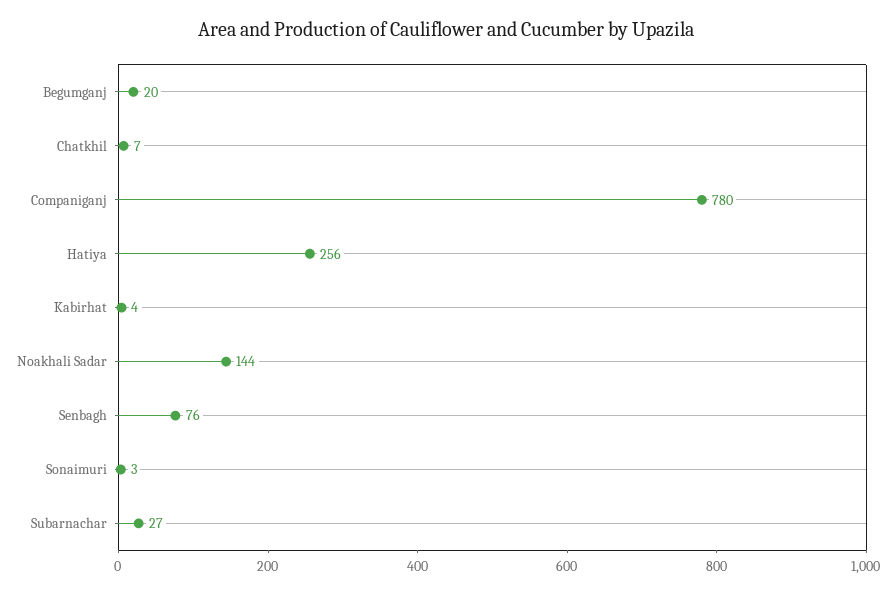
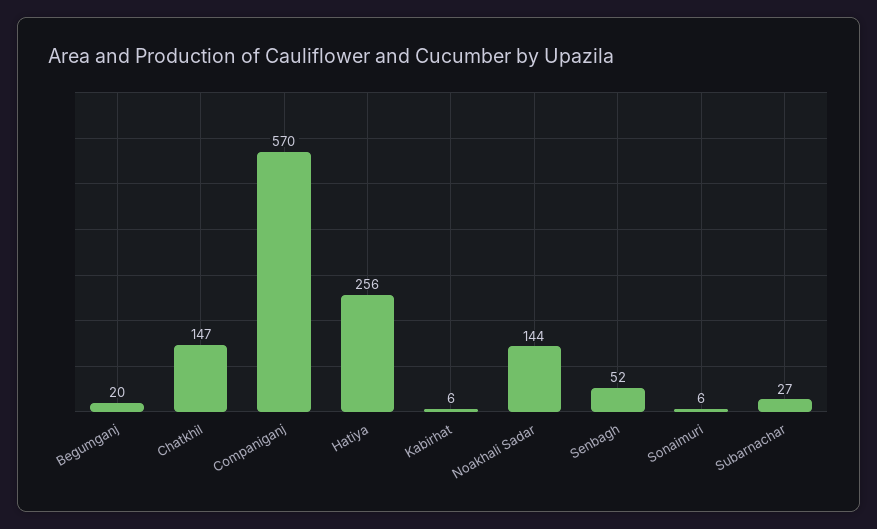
Chatkhil: 7 -> 147
Companiganj: 780 -> 570
Kabirhat: 4 -> 6
Senbagh: 76 -> 52
Sonaimuri: 3 -> 6

